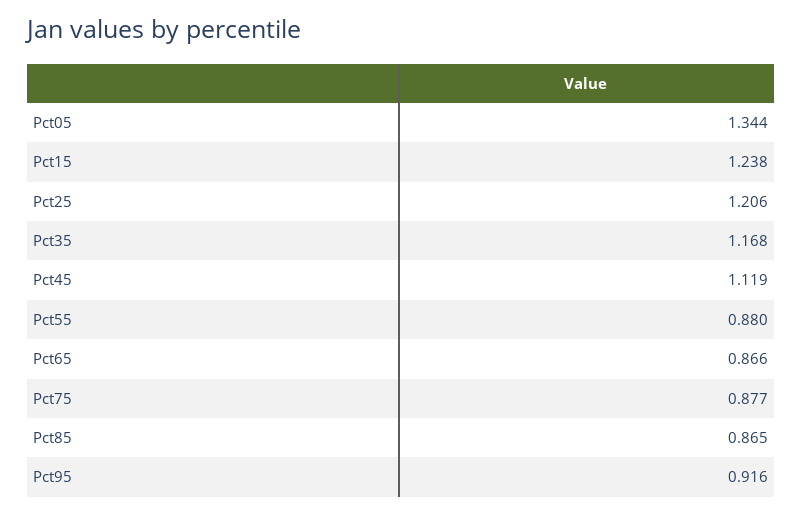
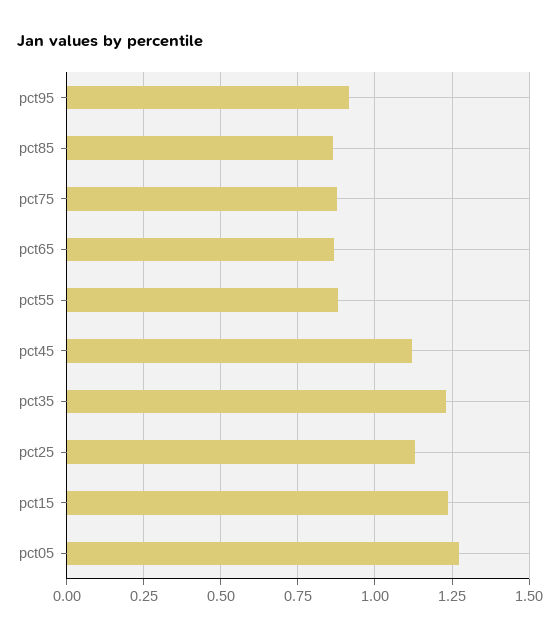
Pct05: 1.344 -> 1.275
Pct25: 1.206 -> 1.125
Pct35: 1.168 -> 1.225

